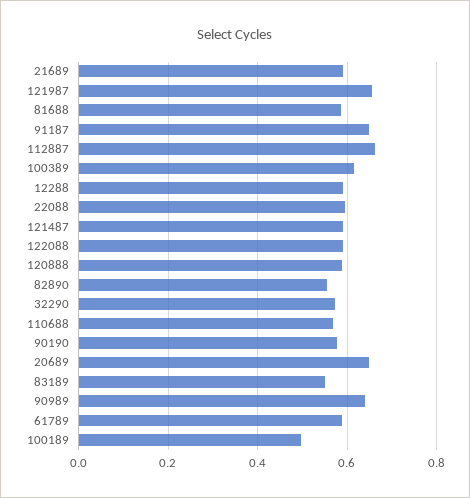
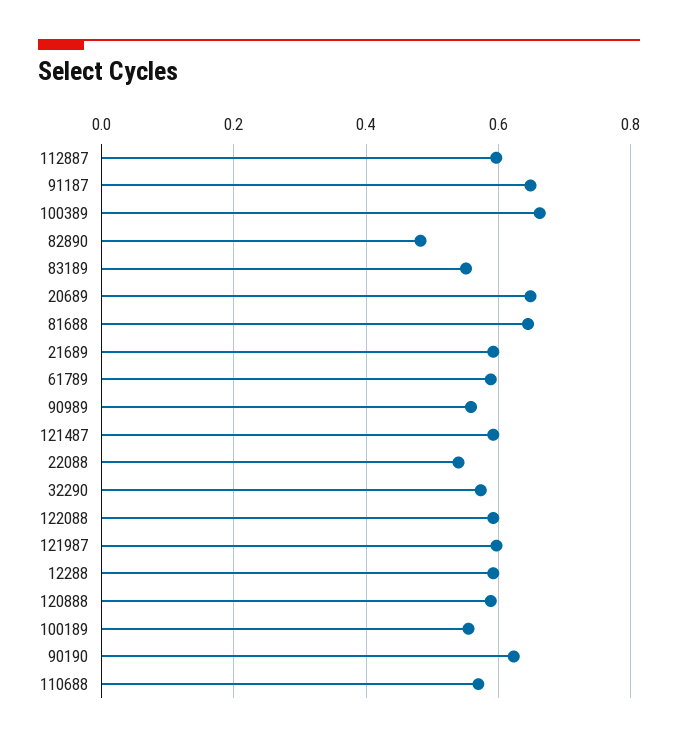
121987: 0.66 -> 0.6
81688: 0.58 -> 0.64
112887: 0.66 -> 0.6
100389: 0.62 -> 0.66
22088: 0.6 -> 0.54
82890: 0.56 -> 0.48
90190: 0.58 -> 0.62
90989: 0.64 -> 0.56
100189: 0.5 -> 0.56

